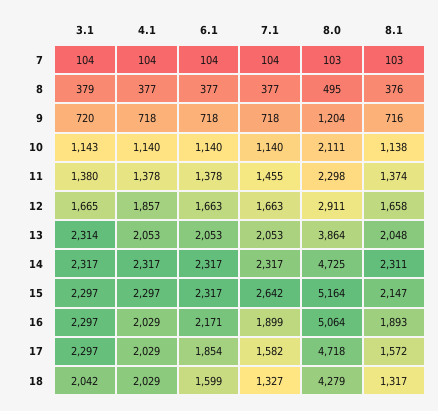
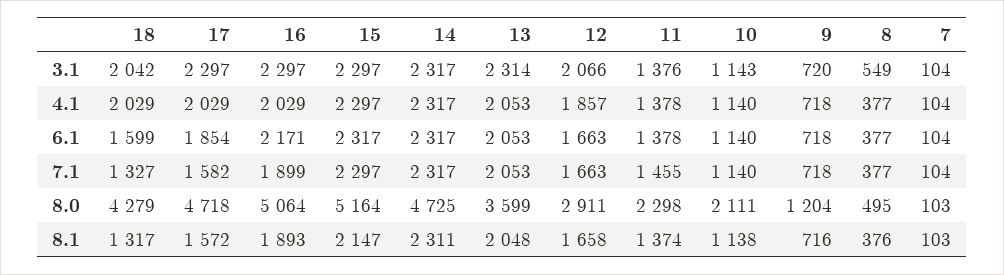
3.1, 8: 379 -> 549
3.1, 11: 1380 -> 1376
3.1, 12: 1665 -> 2066
8.0, 13: 3864 -> 3599
7.1, 15: 2642 -> 2297

